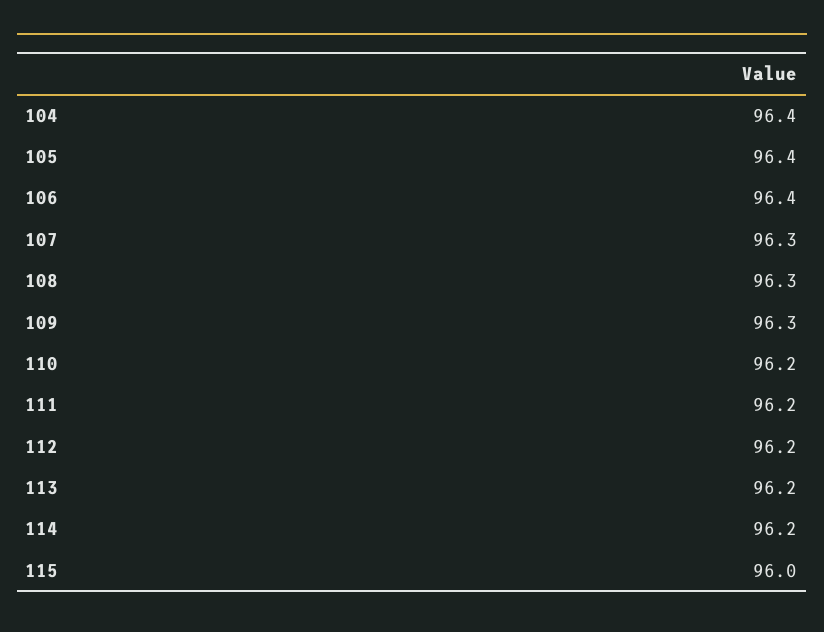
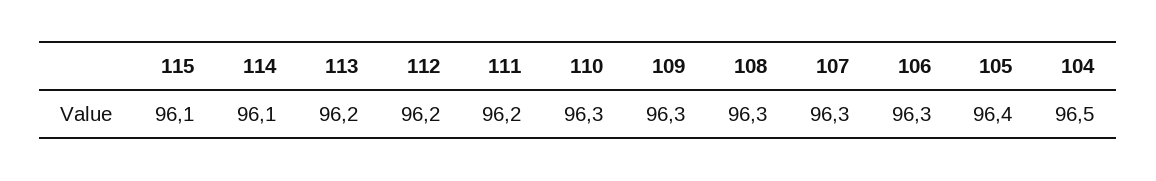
104: 96.4 -> 96.5
106: 96.4 -> 96.3
110: 96.2 -> 96.3
114: 96.2 -> 96.1
115: 96 -> 96.1

